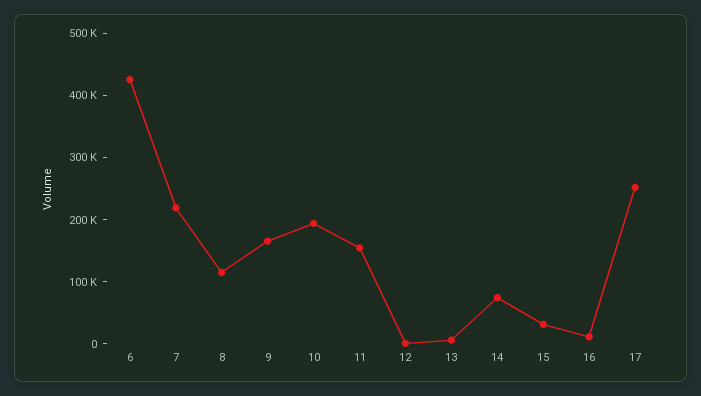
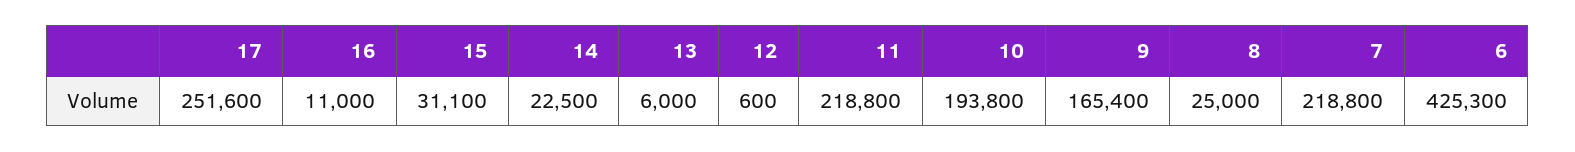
8: 120000 -> 25000
11: 160000 -> 218800
14: 80000 -> 22500

